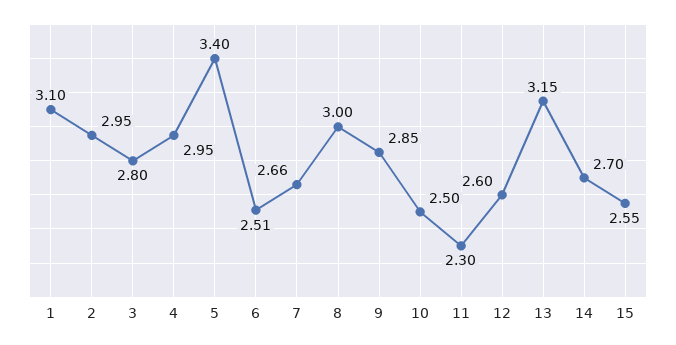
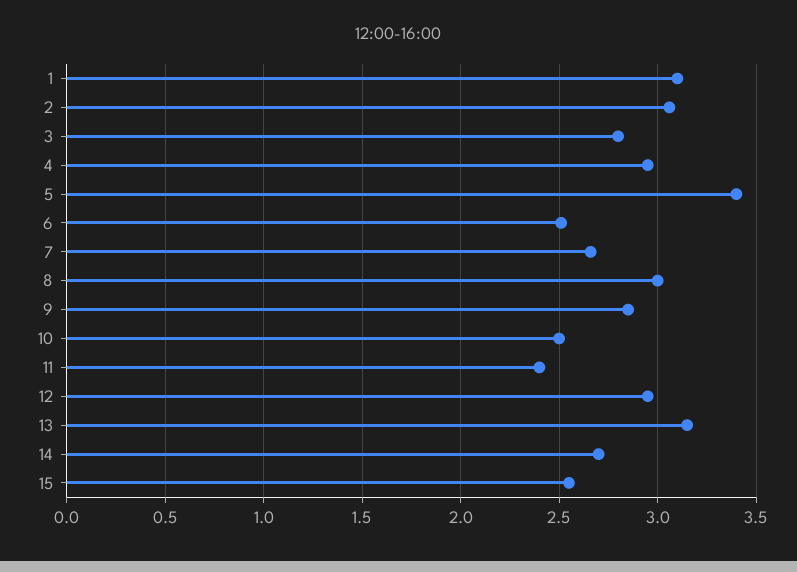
2: 2.95 -> 3.05
11: 2.3 -> 2.4
12: 2.6 -> 2.95

